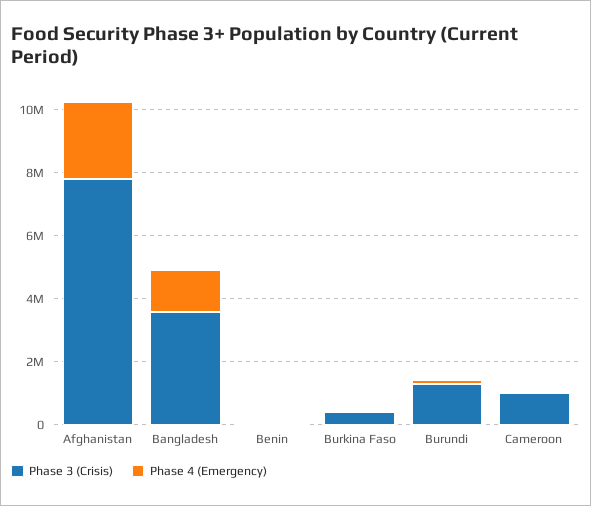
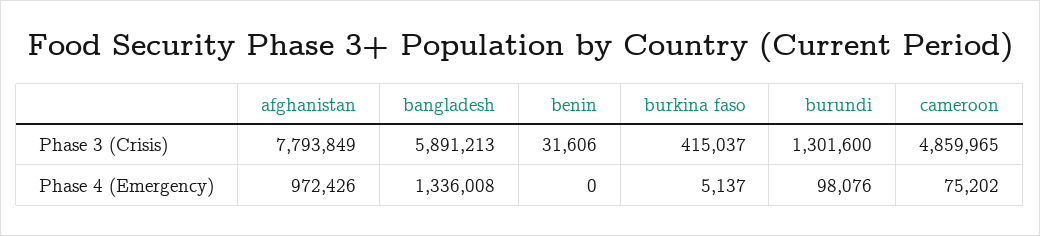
Phase 4 (Emergency), Afghanistan: 2500000 -> 972426
Phase 3 (Crisis), Bangladesh: 3500000 -> 5891213
Phase 3 (Crisis), Cameroon: 1000000 -> 4859965

